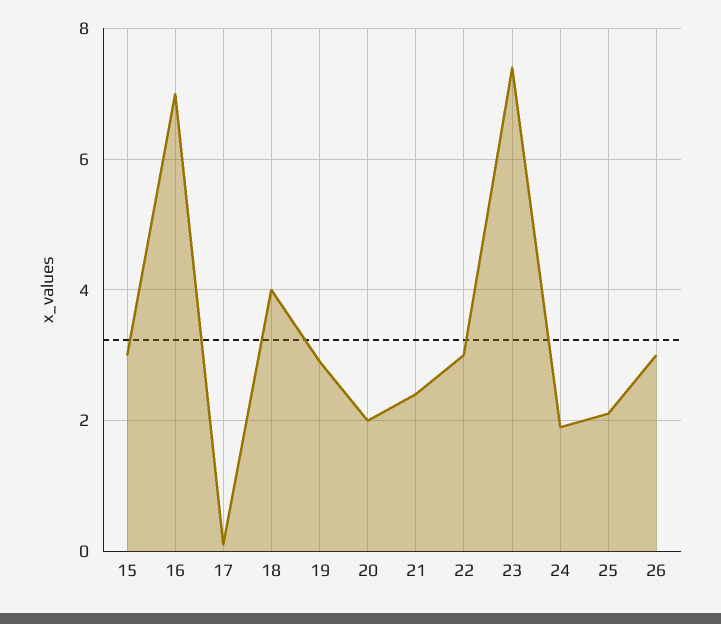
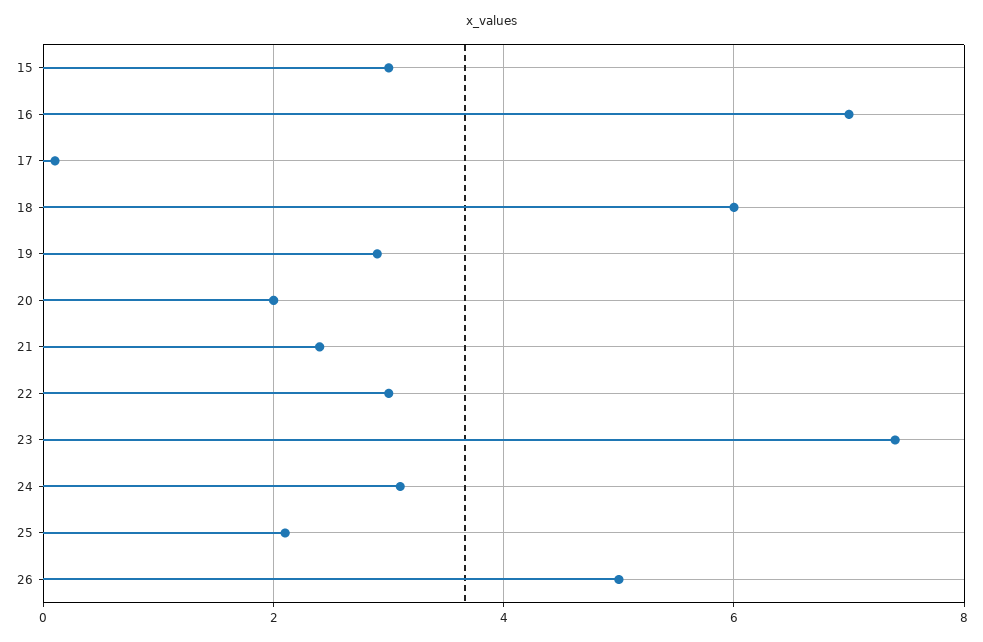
18: 4 -> 6
24: 2 -> 3
26: 3 -> 5

